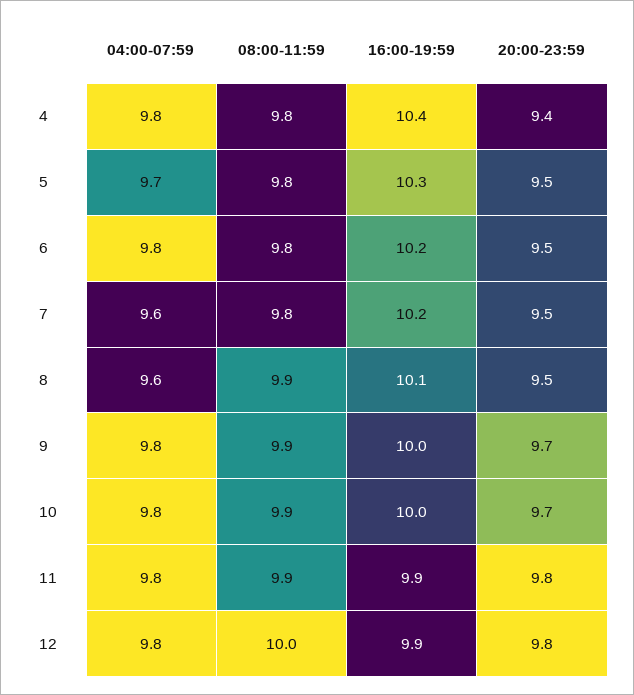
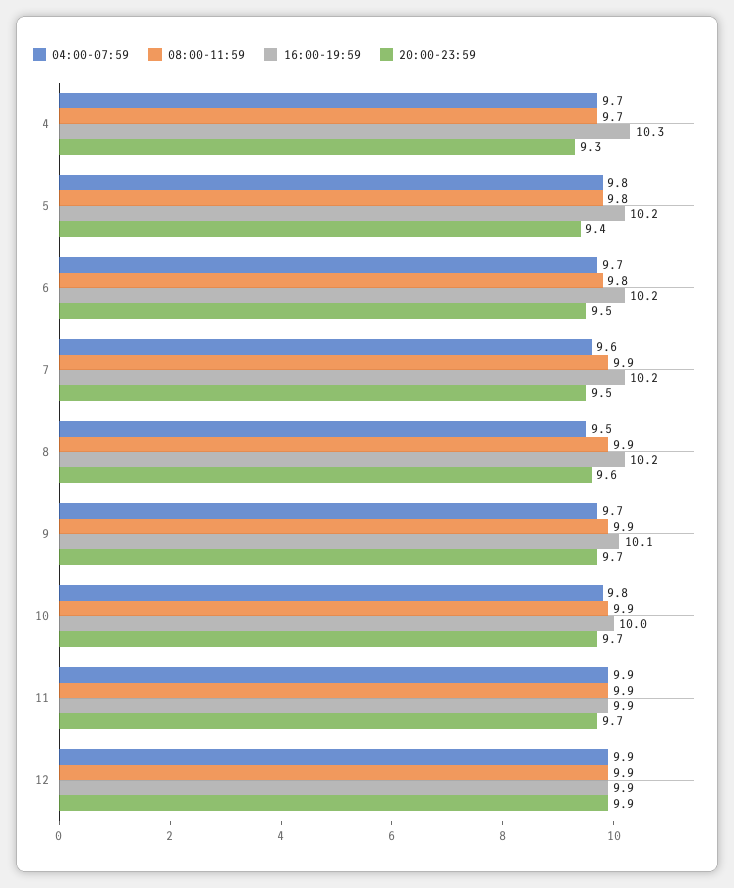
04:00-07:59, 4: 9.8 -> 9.7
08:00-11:59, 4: 9.8 -> 9.7
16:00-19:59, 4: 10.4 -> 10.3
20:00-23:59, 4: 9.4 -> 9.3
04:00-07:59, 5: 9.7 -> 9.8
16:00-19:59, 5: 10.3 -> 10.2
20:00-23:59, 5: 9.5 -> 9.4
04:00-07:59, 6: 9.8 -> 9.7
08:00-11:59, 7: 9.8 -> 9.9
04:00-07:59, 8: 9.6 -> 9.5
16:00-19:59, 8: 10.1 -> 10.2
20:00-23:59, 8: 9.5 -> 9.6
04:00-07:59, 9: 9.8 -> 9.7
16:00-19:59, 9: 10 -> 10.1
04:00-07:59, 11: 9.8 -> 9.9
20:00-23:59, 11: 9.8 -> 9.7
04:00-07:59, 12: 9.8 -> 9.9
08:00-11:59, 12: 10 -> 9.9
20:00-23:59, 12: 9.8 -> 9.9

